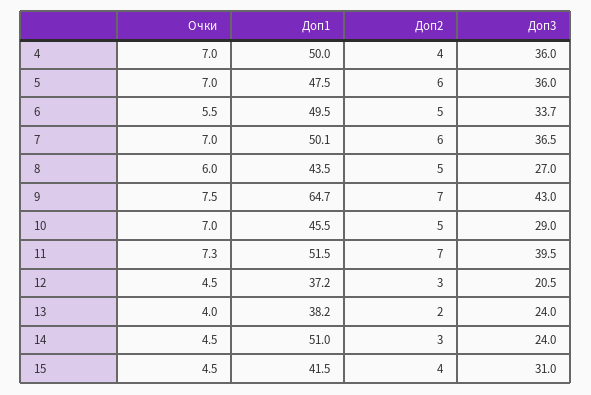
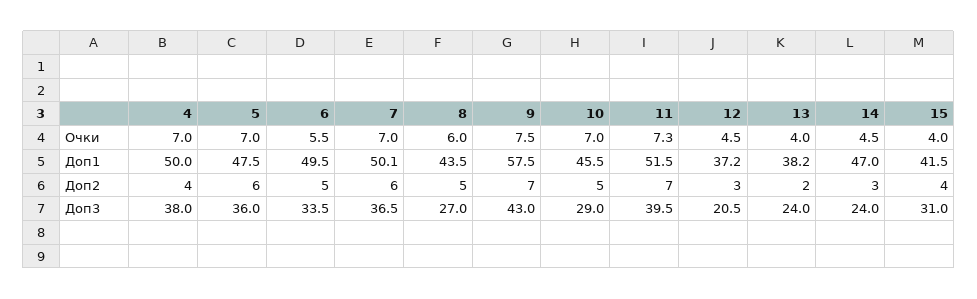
Доп3, 4: 36 -> 38
Доп3, 6: 33.7 -> 33.5
Доп1, 9: 64.7 -> 57.5
Доп1, 14: 51 -> 47
Очки, 15: 4.5 -> 4

